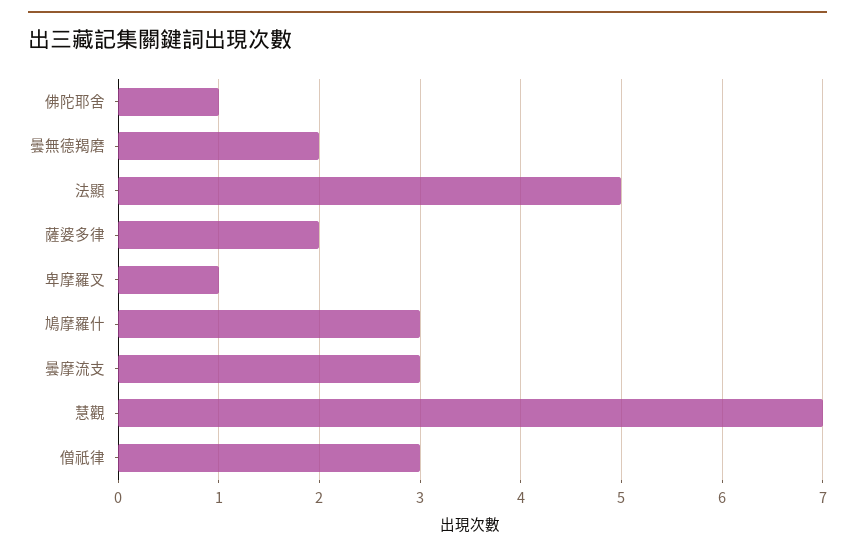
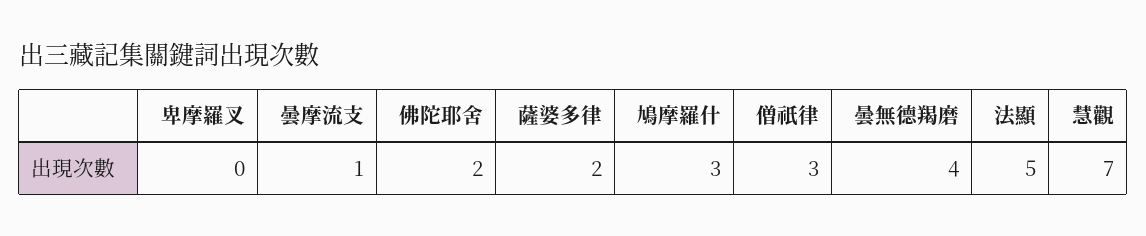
佛陀耶舍: 1 -> 2
曇無德羯磨: 2 -> 4
卑摩羅叉: 1 -> 0
曇摩流支: 3 -> 1

